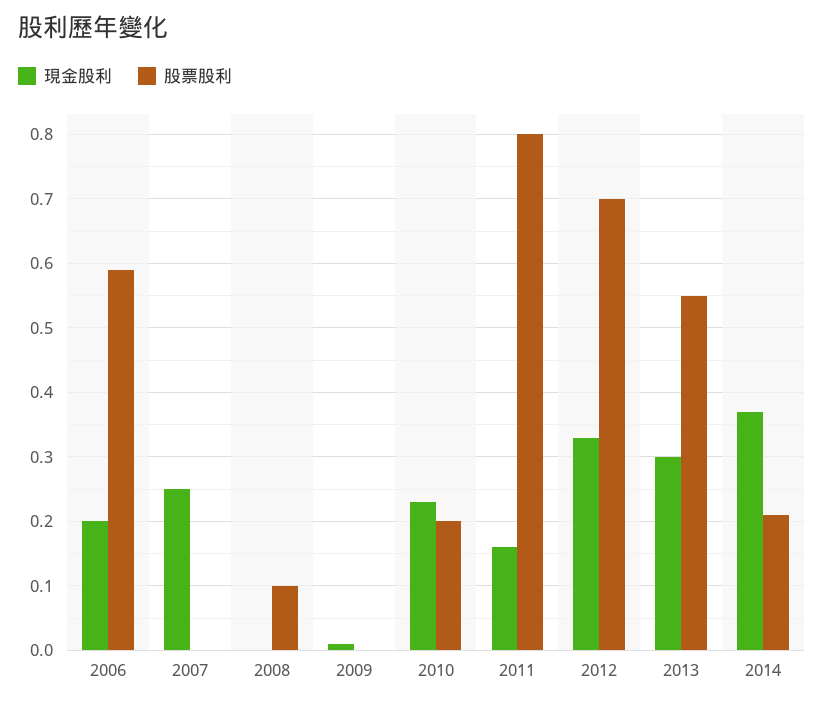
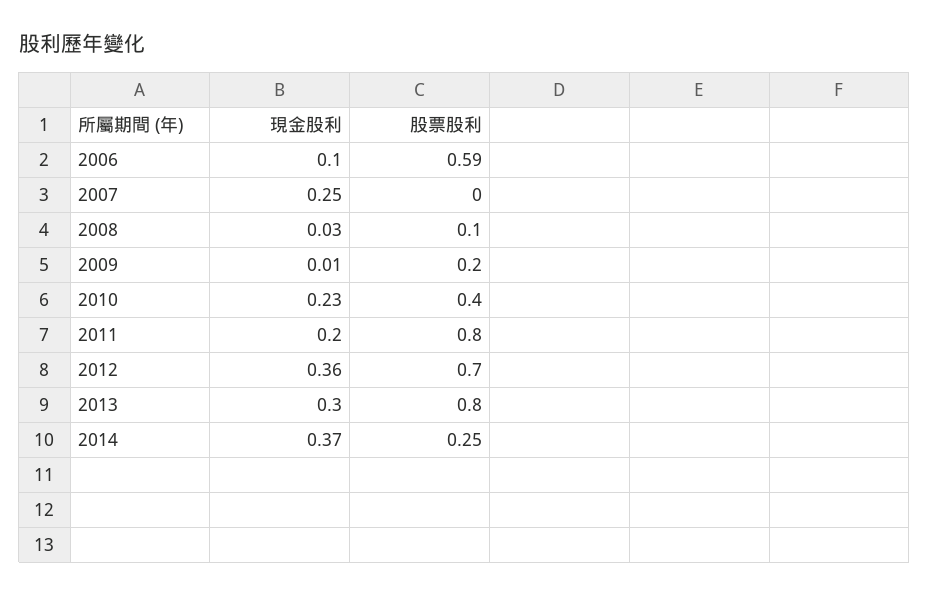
現金股利, 2006: 0.2 -> 0.1
現金股利, 2008: 0 -> 0.03
股票股利, 2009: 0 -> 0.2
股票股利, 2010: 0.2 -> 0.4
現金股利, 2011: 0.16 -> 0.2
現金股利, 2012: 0.33 -> 0.36
股票股利, 2013: 0.55 -> 0.8
股票股利, 2014: 0.21 -> 0.25

